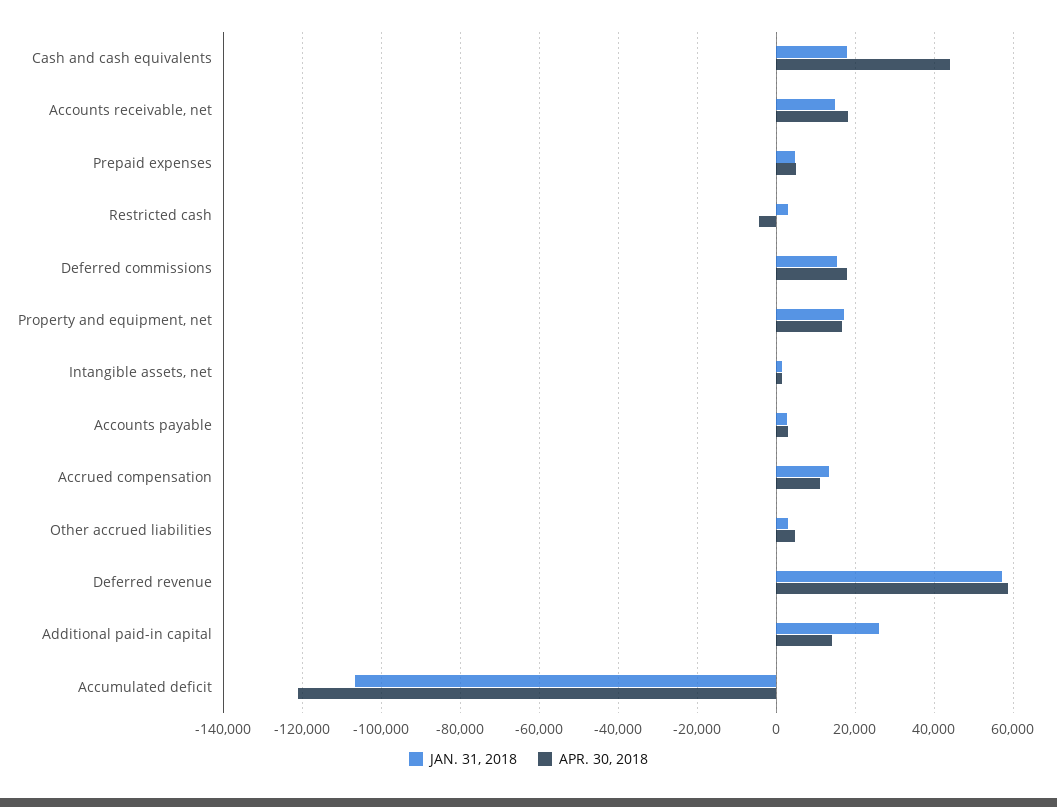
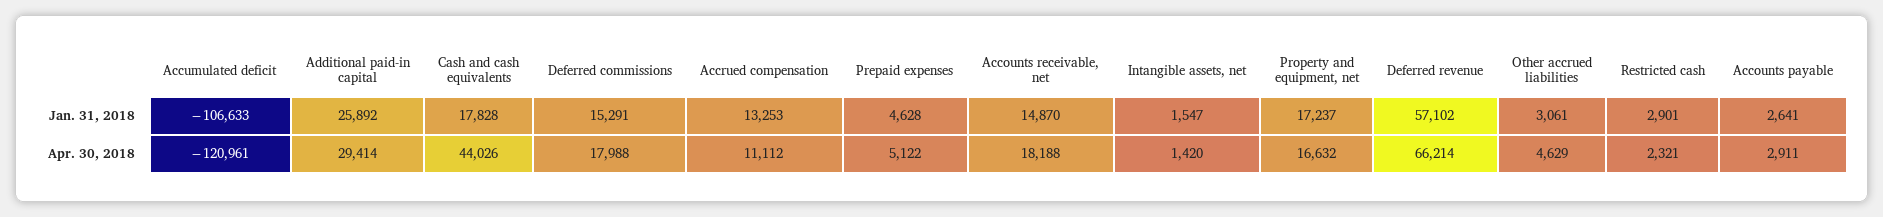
APR. 30, 2018, Restricted cash: -4000 -> 2321
APR. 30, 2018, Deferred revenue: 58000 -> 66214
APR. 30, 2018, Additional paid-in capital: 14000 -> 29414

